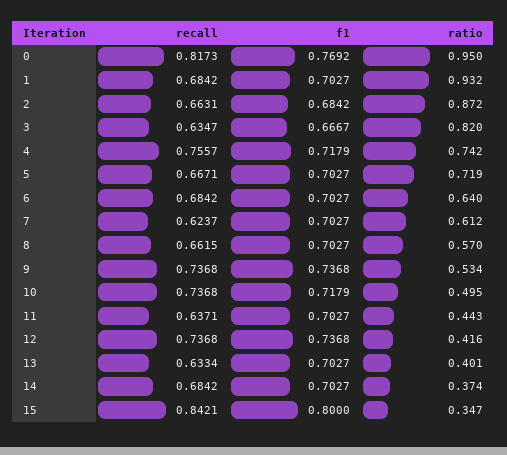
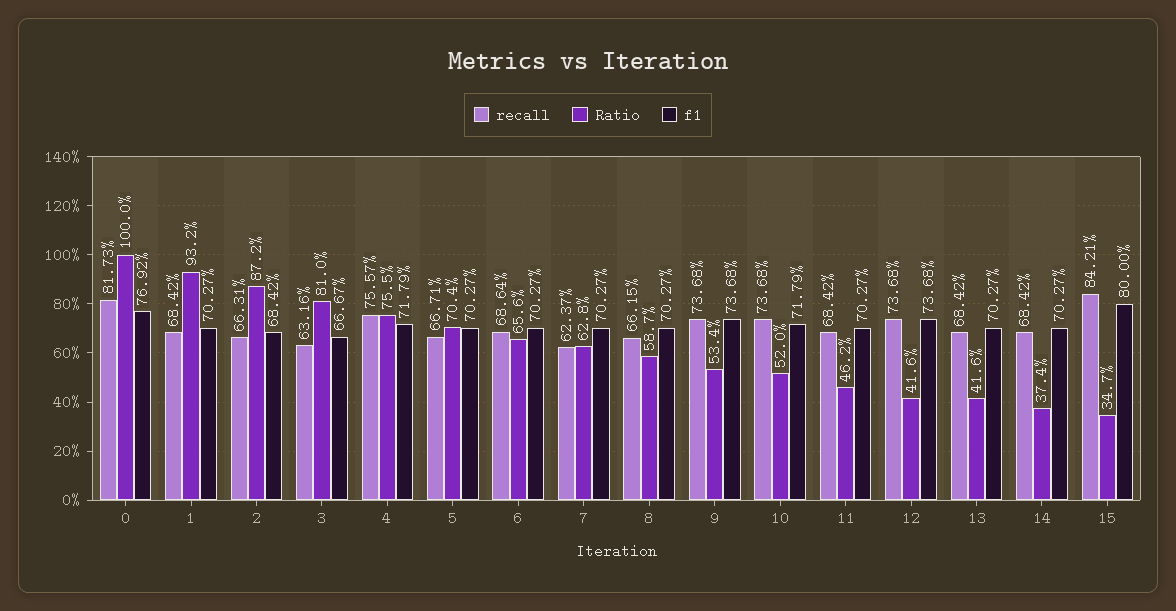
ratio, 0: 0.95 -> 1
recall, 3: 0.6347 -> 0.6316
ratio, 3: 0.82 -> 0.81
ratio, 4: 0.742 -> 0.755
ratio, 5: 0.719 -> 0.704
recall, 6: 0.6842 -> 0.6864
ratio, 6: 0.64 -> 0.656
ratio, 7: 0.612 -> 0.628
ratio, 8: 0.57 -> 0.587
ratio, 10: 0.495 -> 0.52
recall, 11: 0.6371 -> 0.6842
ratio, 11: 0.443 -> 0.462
recall, 13: 0.6334 -> 0.6842
ratio, 13: 0.401 -> 0.416

